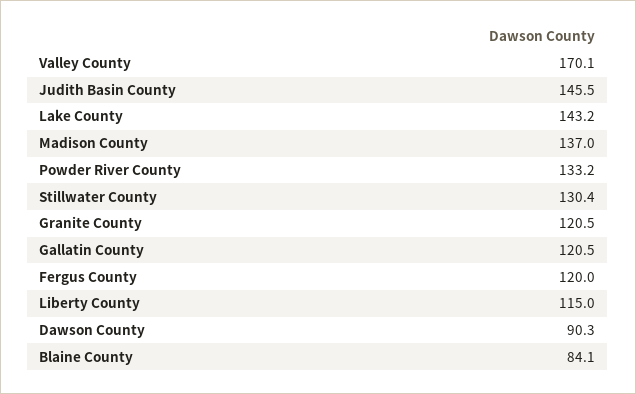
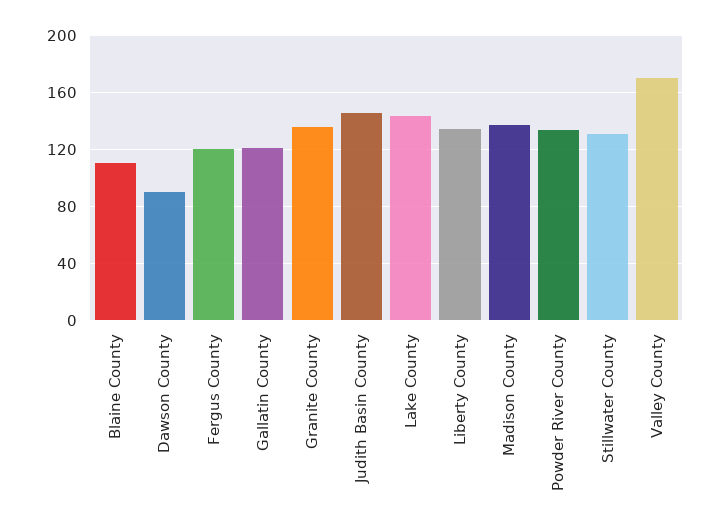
Granite County: 120.5 -> 135
Liberty County: 115 -> 135
Blaine County: 84.1 -> 110

